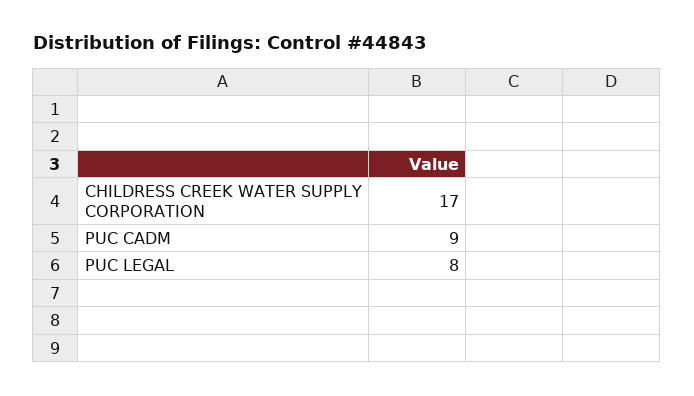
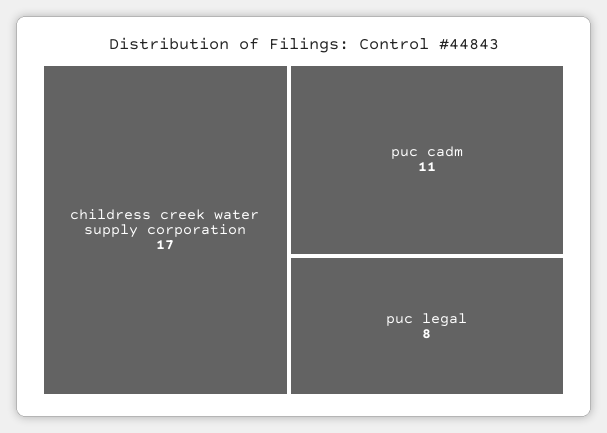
PUC CADM: 9 -> 11

